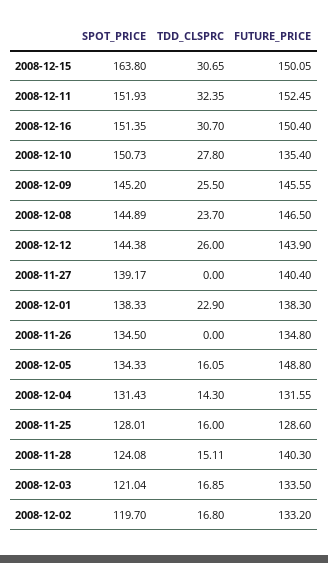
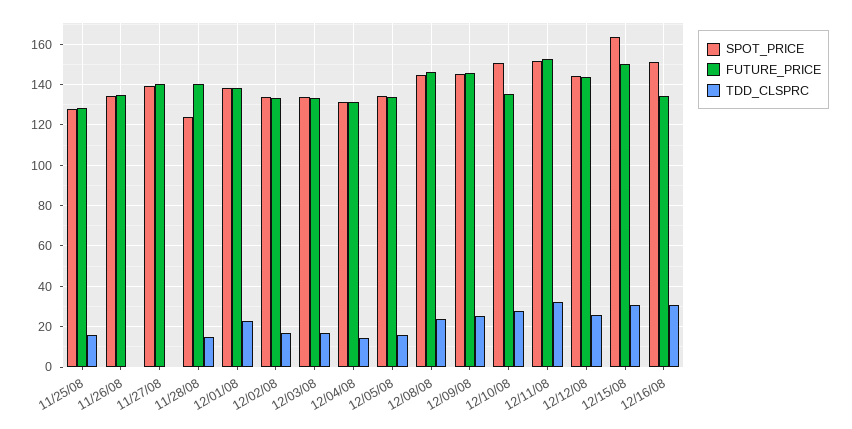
FUTURE_PRICE, 2008-12-16: 150.4 -> 135
FUTURE_PRICE, 2008-12-05: 148.8 -> 135
SPOT_PRICE, 2008-12-03: 121.04 -> 135
SPOT_PRICE, 2008-12-02: 119.7 -> 135

